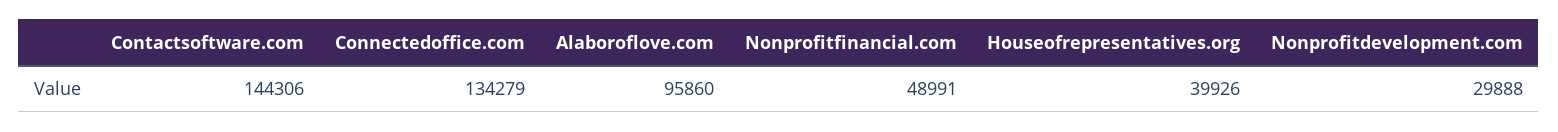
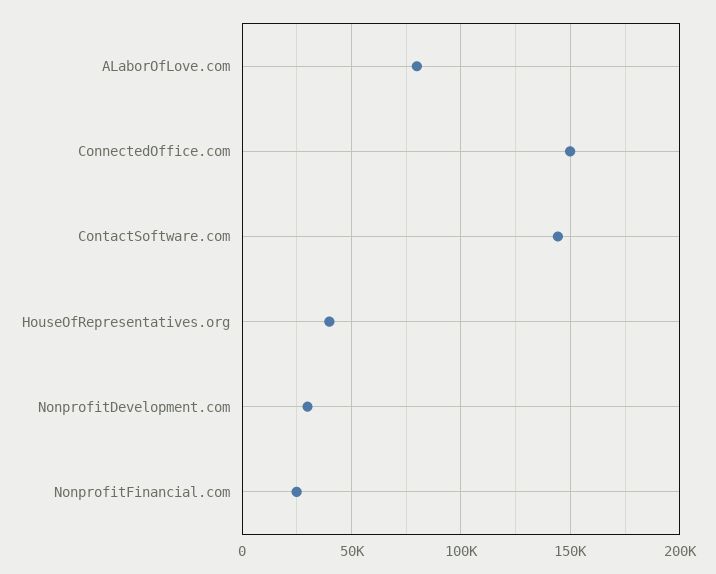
Connectedoffice.com: 134279 -> 150000
Alaboroflove.com: 95860 -> 80000
Nonprofitfinancial.com: 48991 -> 25000

